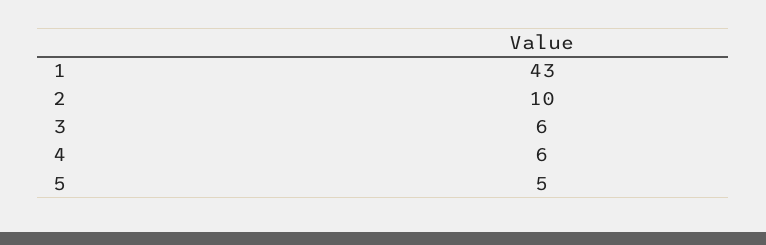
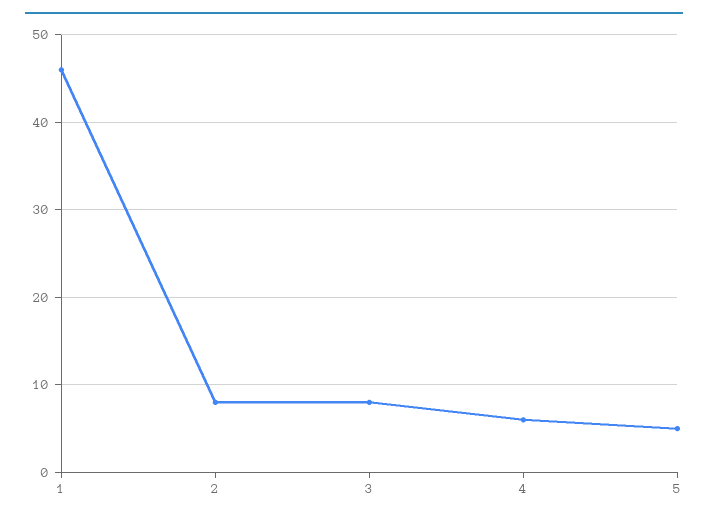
1: 43 -> 46
2: 10 -> 8
3: 6 -> 8

